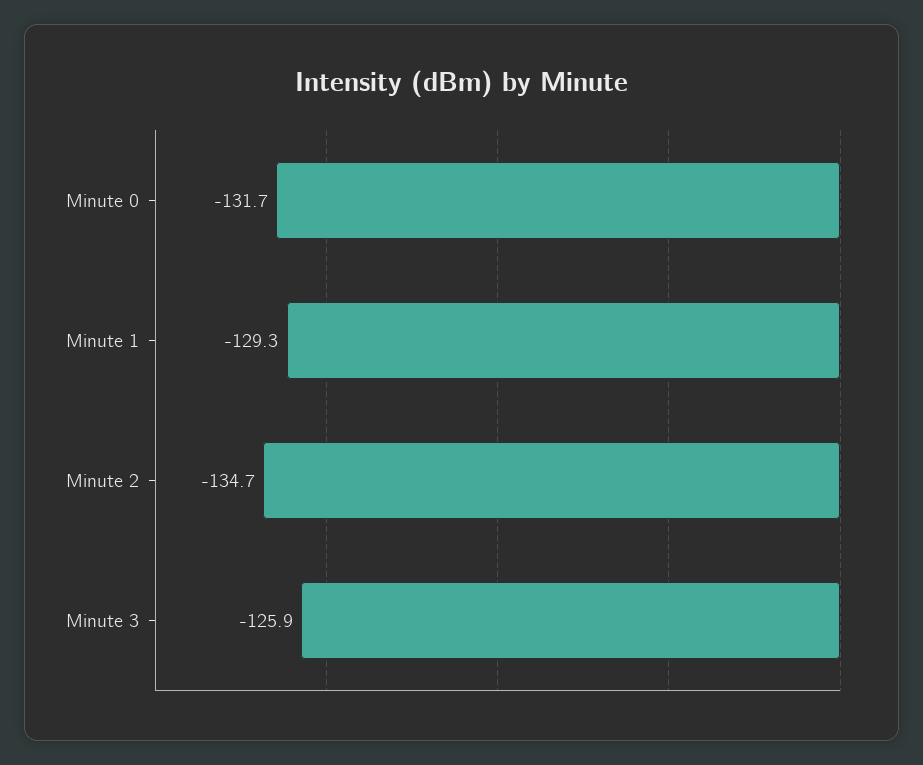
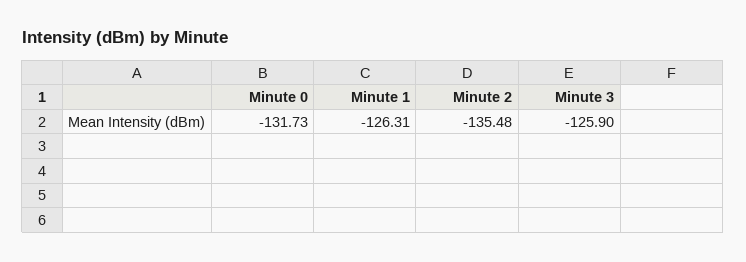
Minute 1: -129.3 -> -126.31
Minute 2: -134.7 -> -135.48

